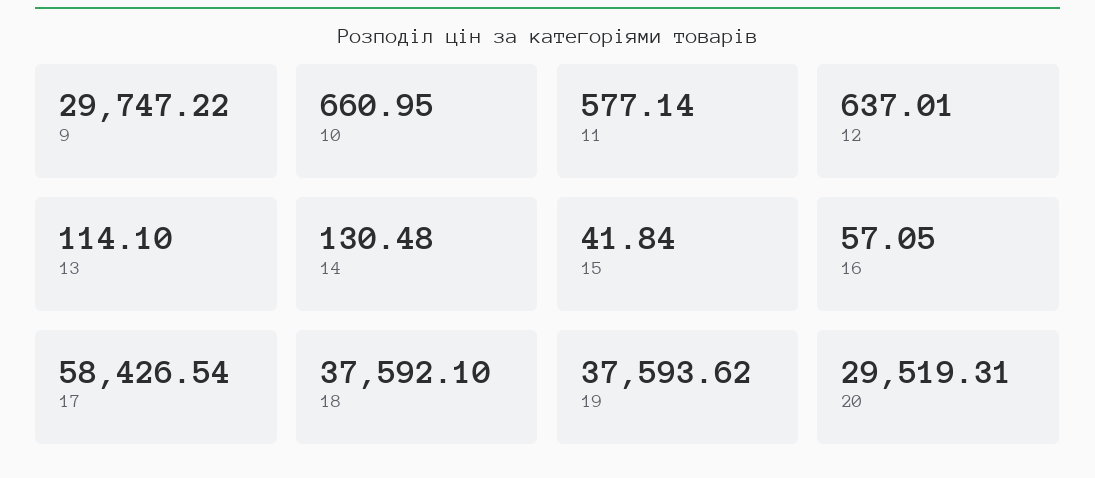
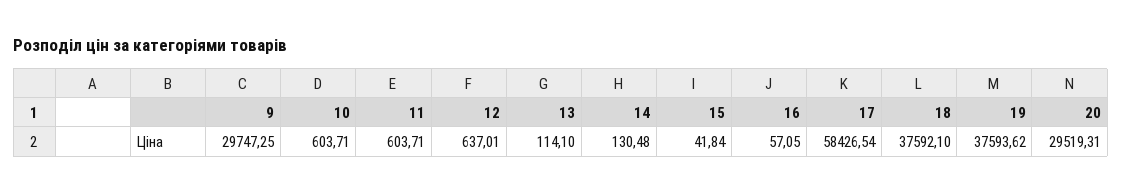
9: 29747.22 -> 29747.25
10: 660.95 -> 603.71
11: 577.14 -> 603.71

